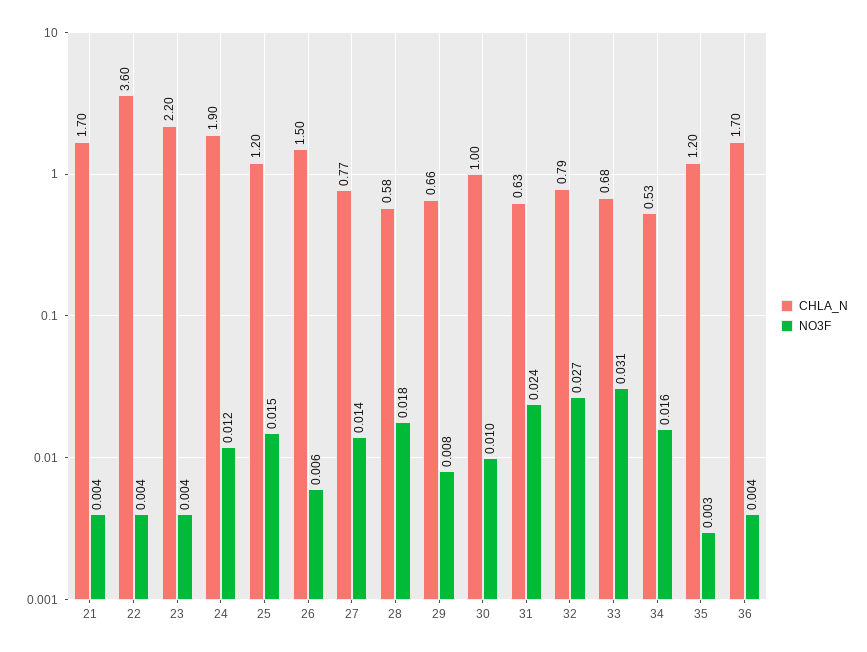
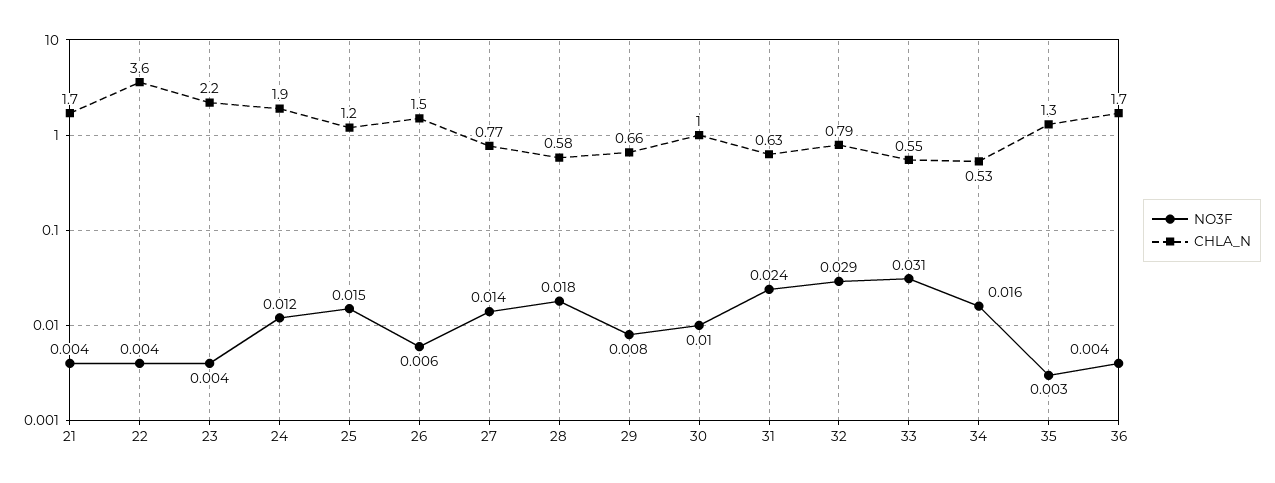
NO3F, 32: 0.027 -> 0.029
CHLA_N, 33: 0.68 -> 0.55
CHLA_N, 35: 1.2 -> 1.3

